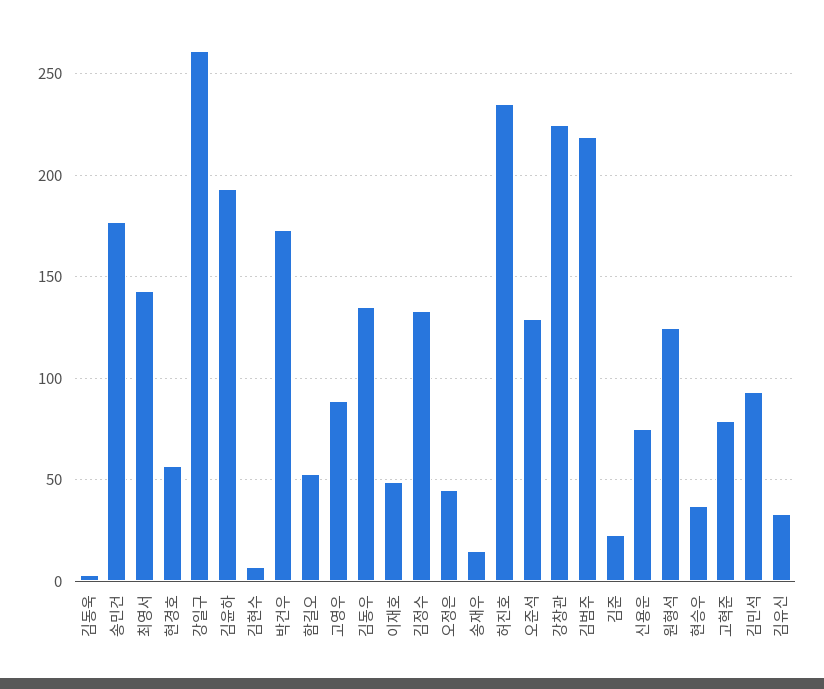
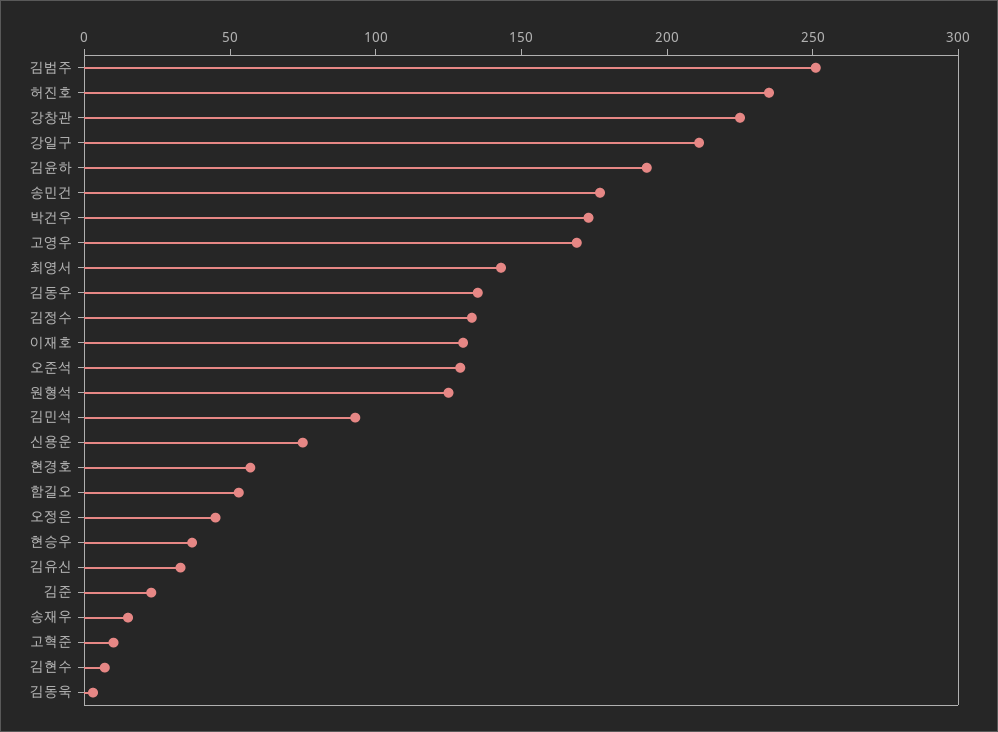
강일구: 260 -> 210
고영우: 90 -> 170
이재호: 50 -> 130
김범주: 220 -> 250
고혁준: 80 -> 10

